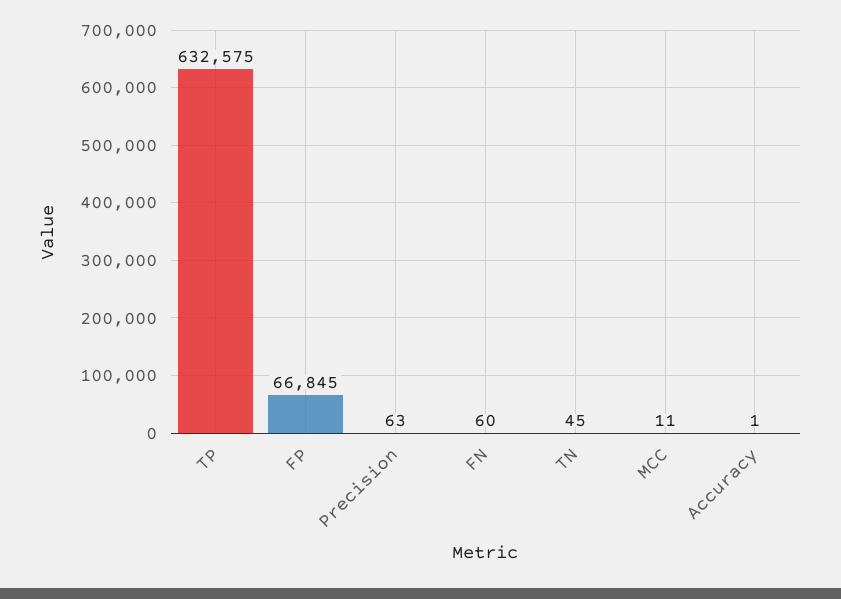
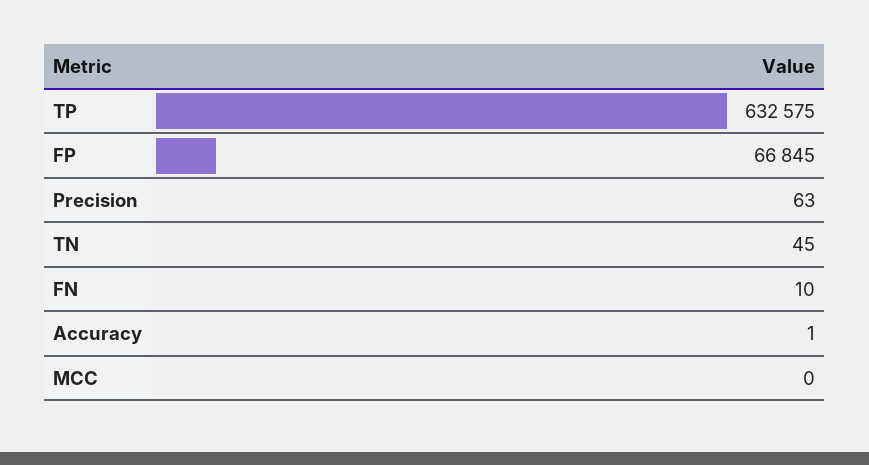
FN: 60 -> 10
MCC: 11 -> 0

